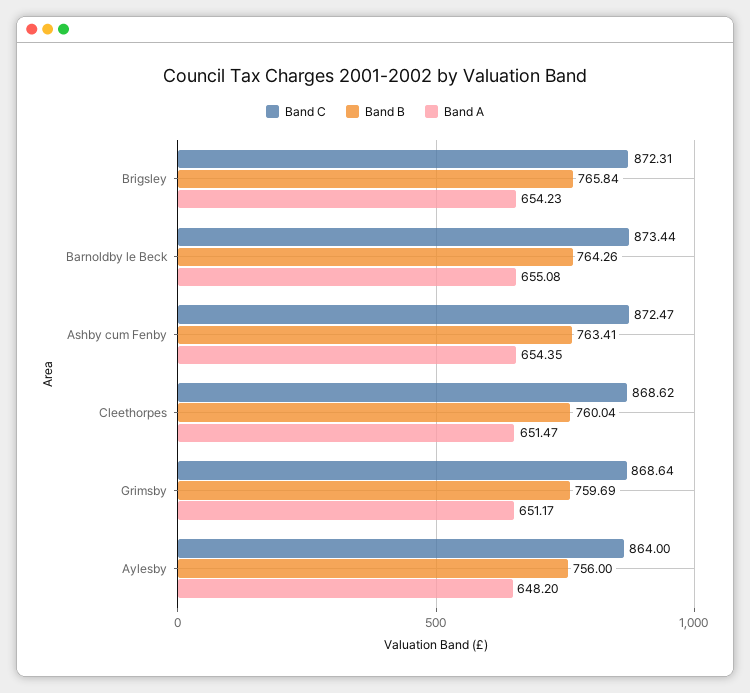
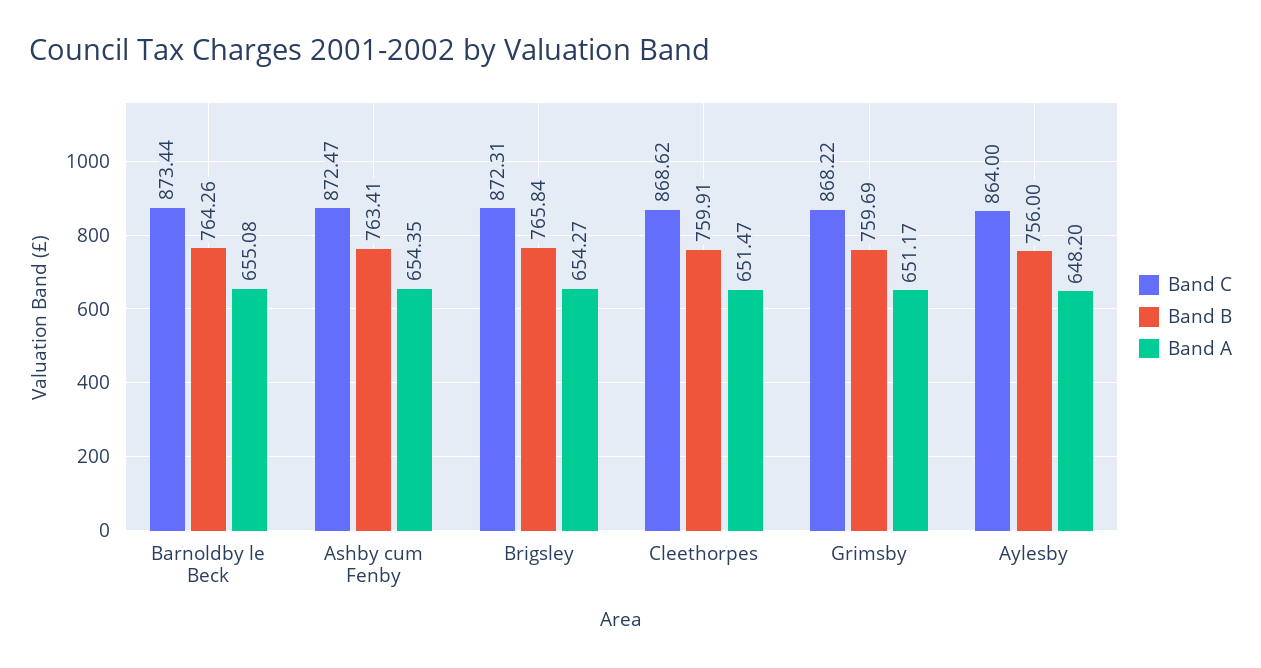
Band A, Brigsley: 654.23 -> 654.27
Band B, Cleethorpes: 760.04 -> 759.91
Band C, Grimsby: 868.64 -> 868.22

